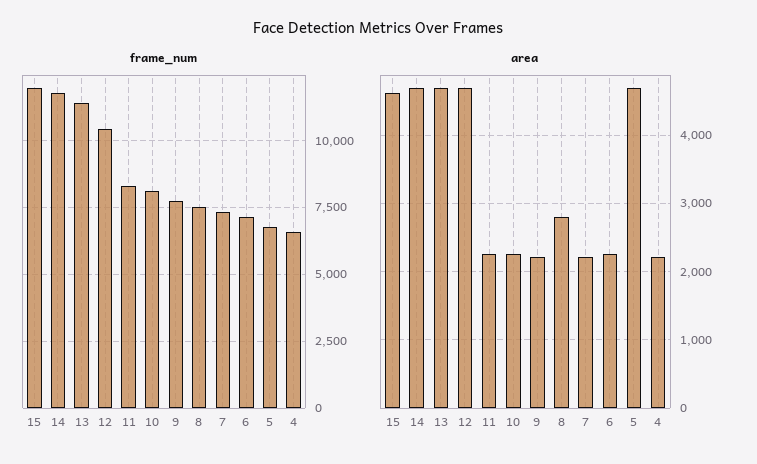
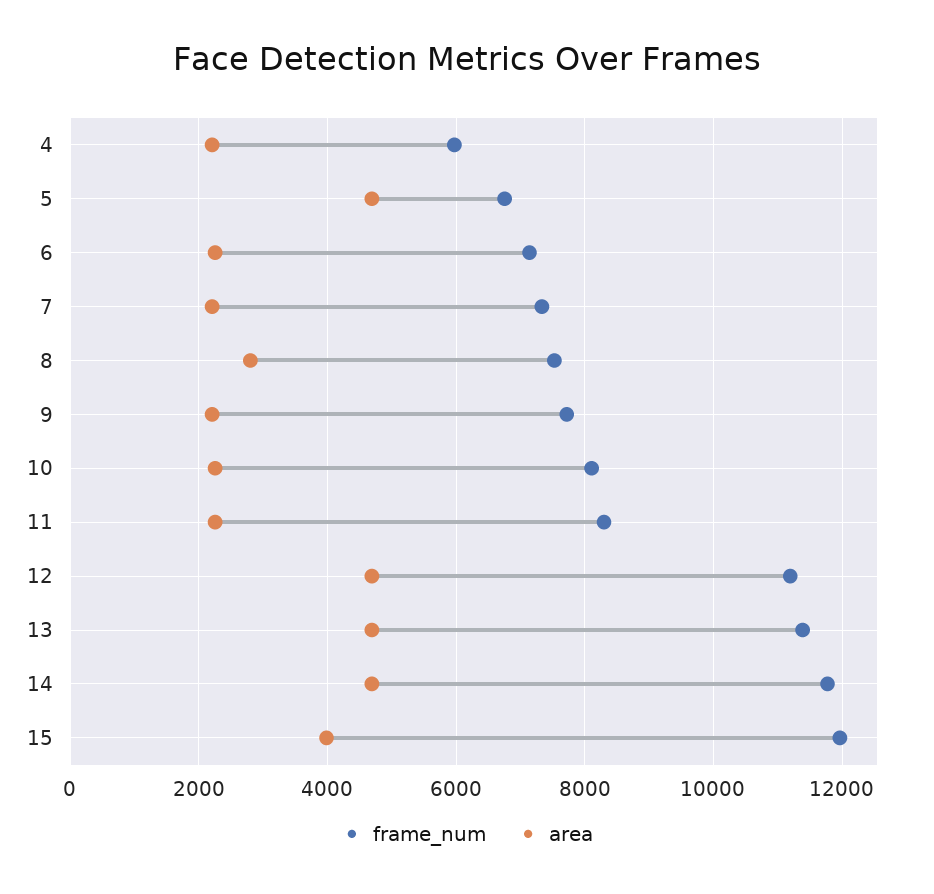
frame_num, 12: 10500 -> 11200
frame_num, 4: 6500 -> 6000
area, 15: 4600 -> 4000

